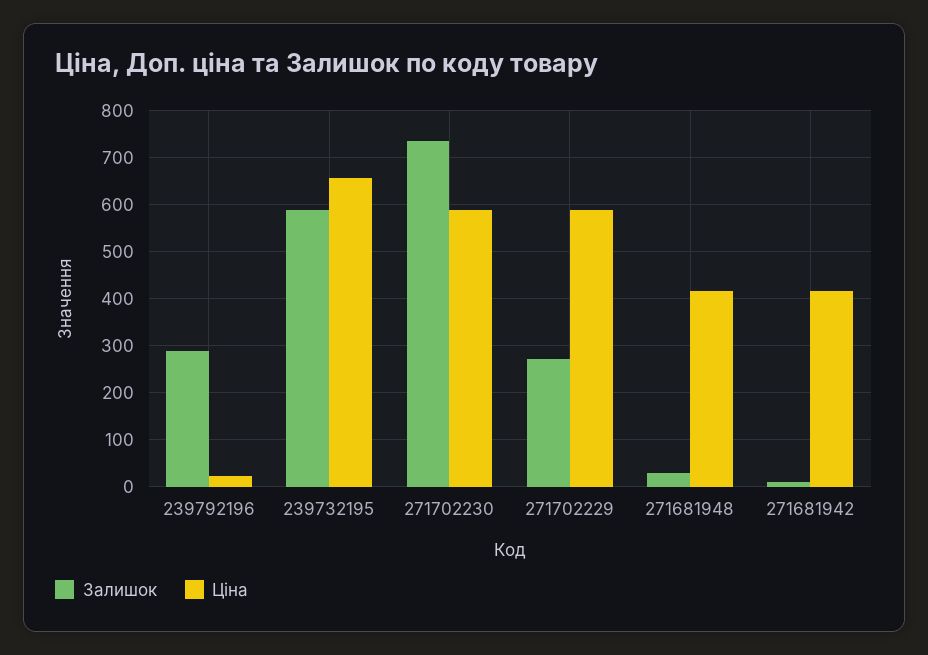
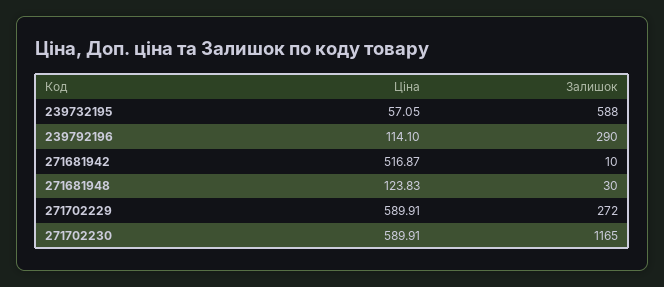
Ціна, 239792196: 20 -> 114.1
Ціна, 239732195: 660 -> 57.05
Залишок, 271702230: 740 -> 1165
Ціна, 271681948: 420 -> 123.83
Ціна, 271681942: 420 -> 516.87

